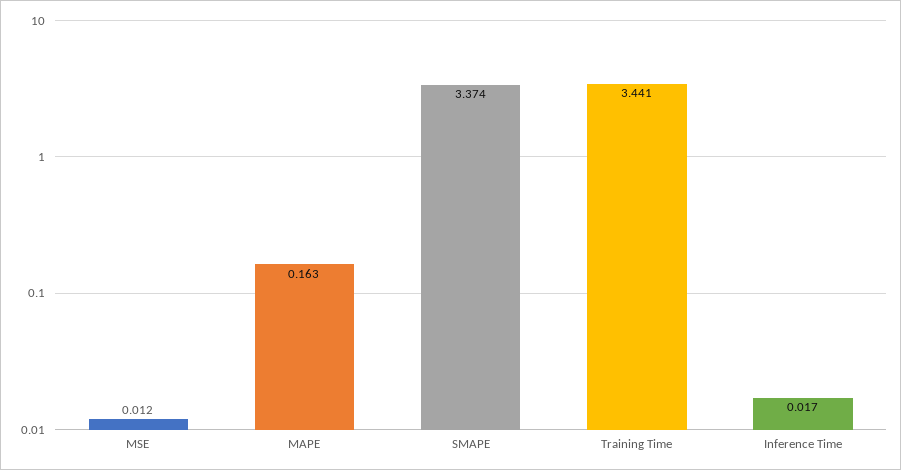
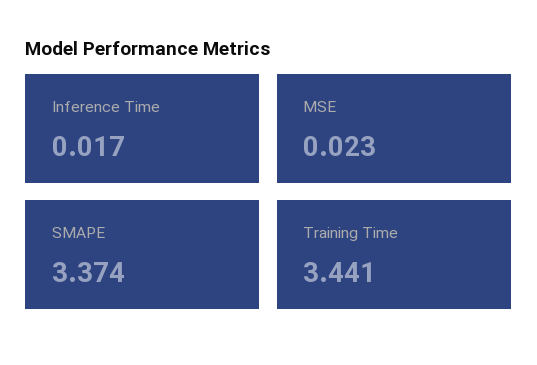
MSE: 0.012 -> 0.023
MAPE: 0.163 -> none

